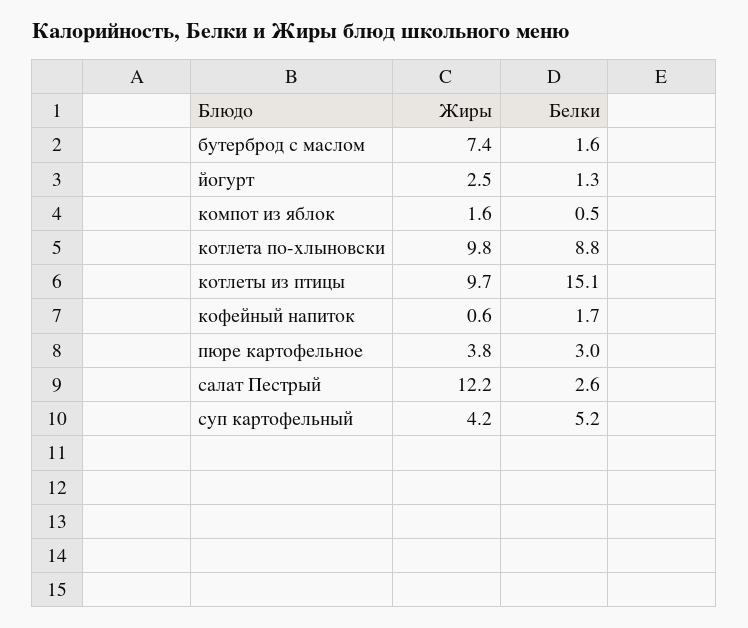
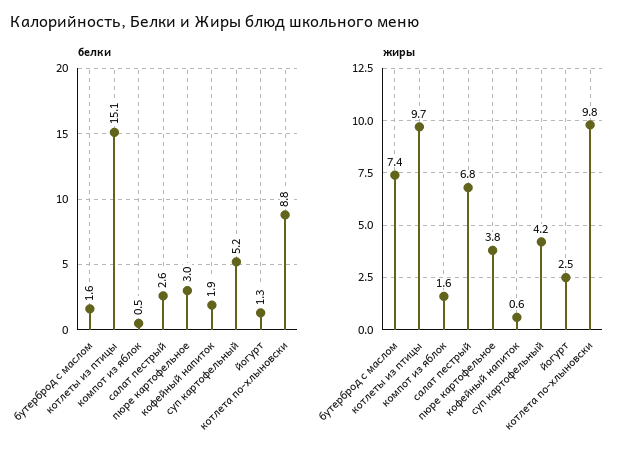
Белки, кофейный напиток: 1.7 -> 1.9
Жиры, салат Пестрый: 12.2 -> 6.8

